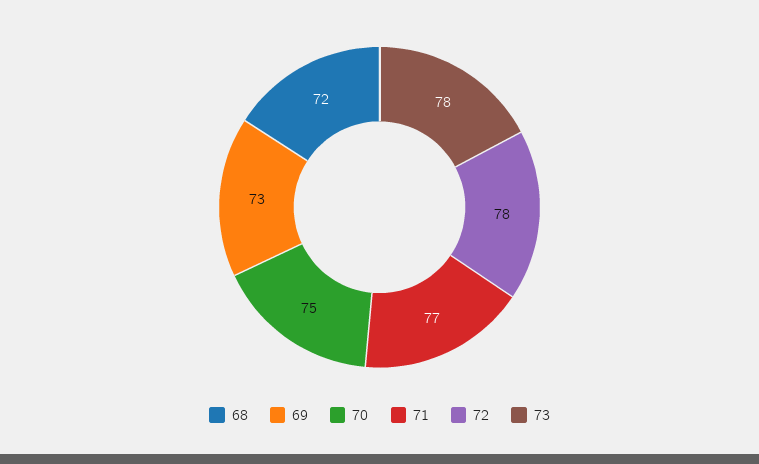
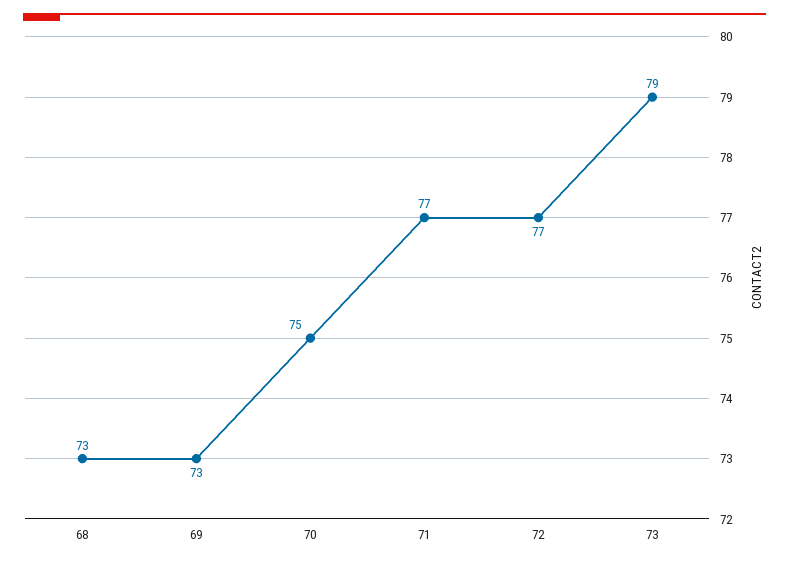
68: 72 -> 73
72: 78 -> 77
73: 78 -> 79

